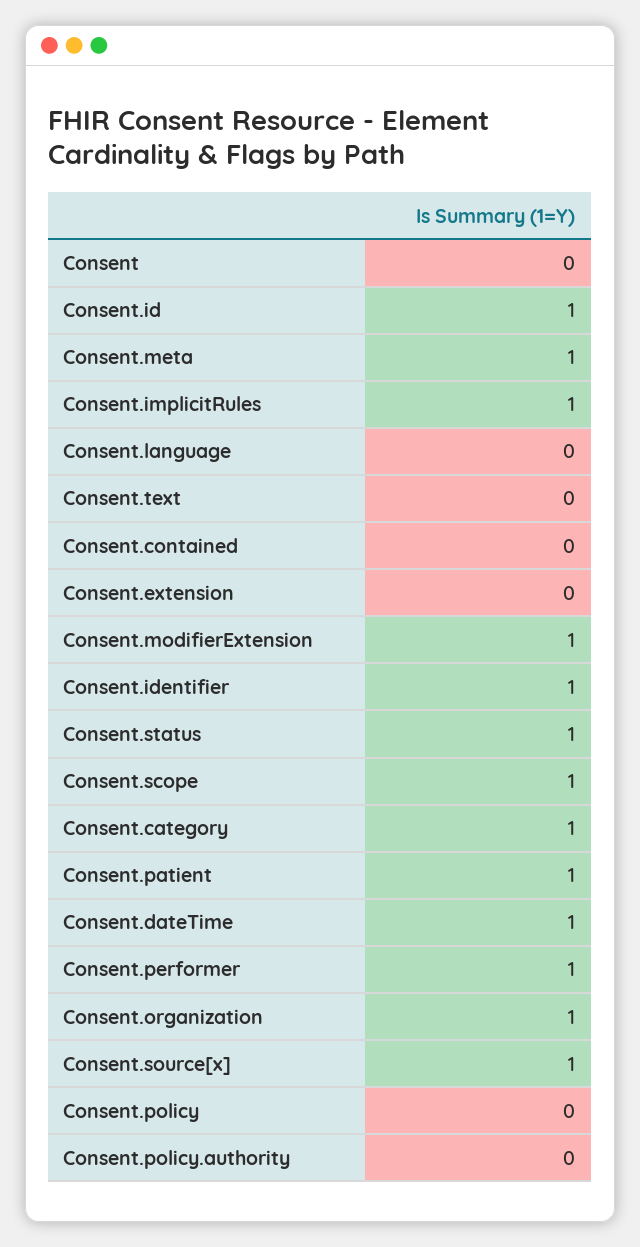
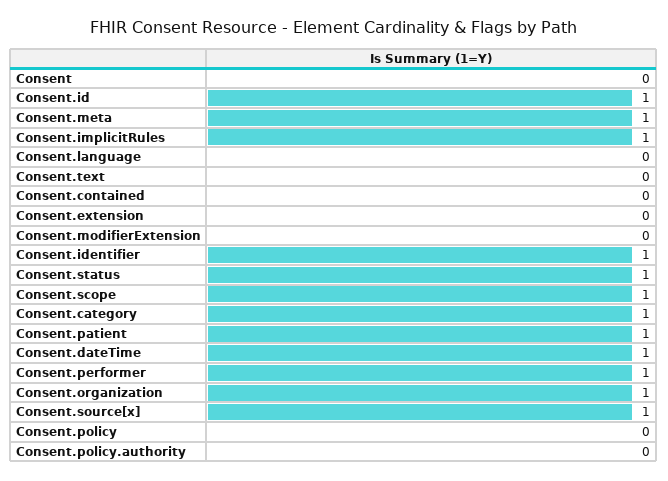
Consent.modifierExtension: 1 -> 0

